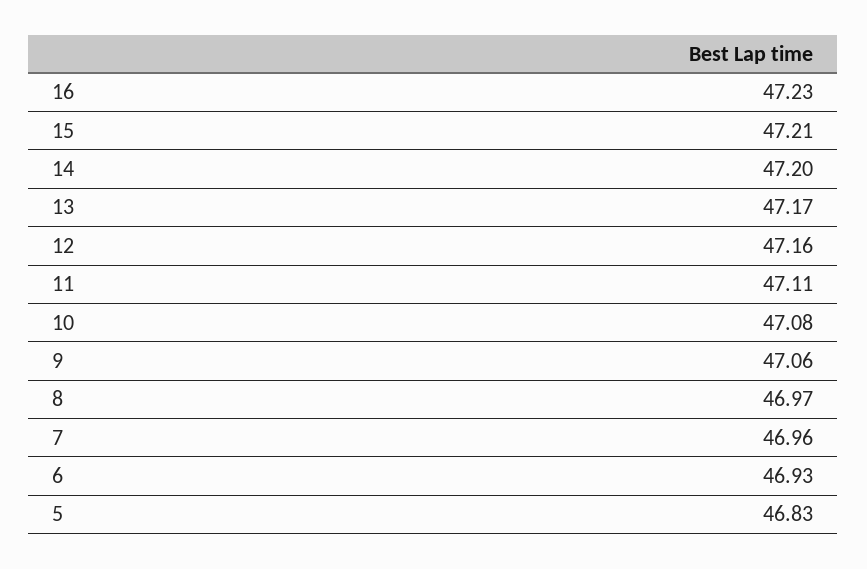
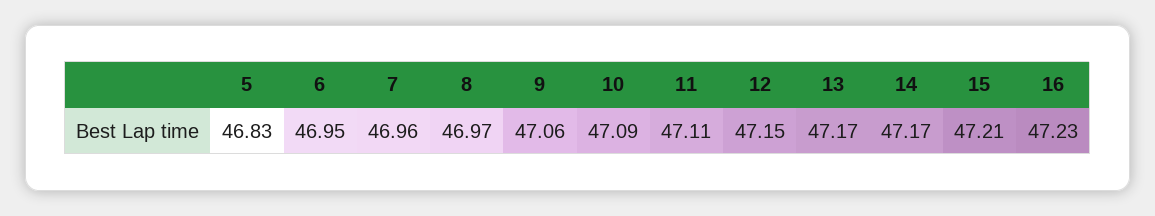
14: 47.2 -> 47.17
12: 47.16 -> 47.15
10: 47.08 -> 47.09
6: 46.93 -> 46.95

